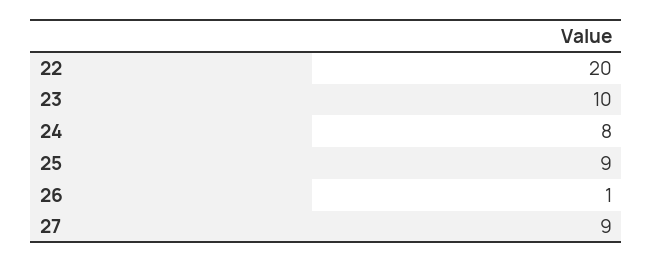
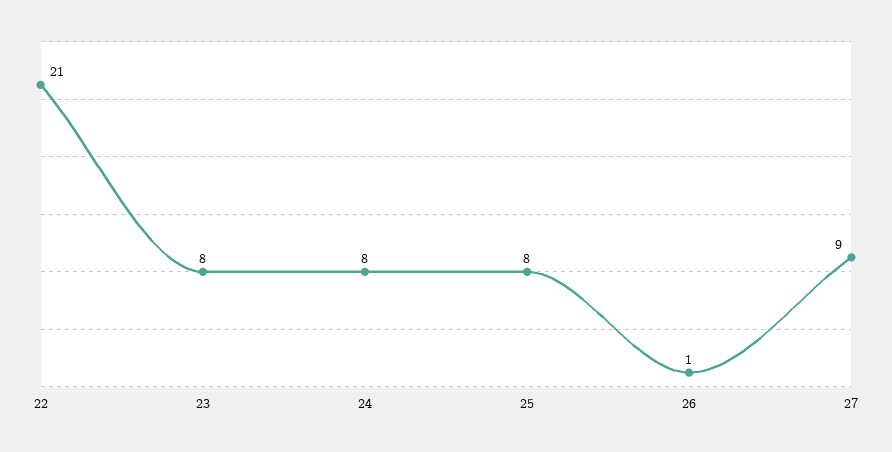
22: 20 -> 21
23: 10 -> 8
25: 9 -> 8

